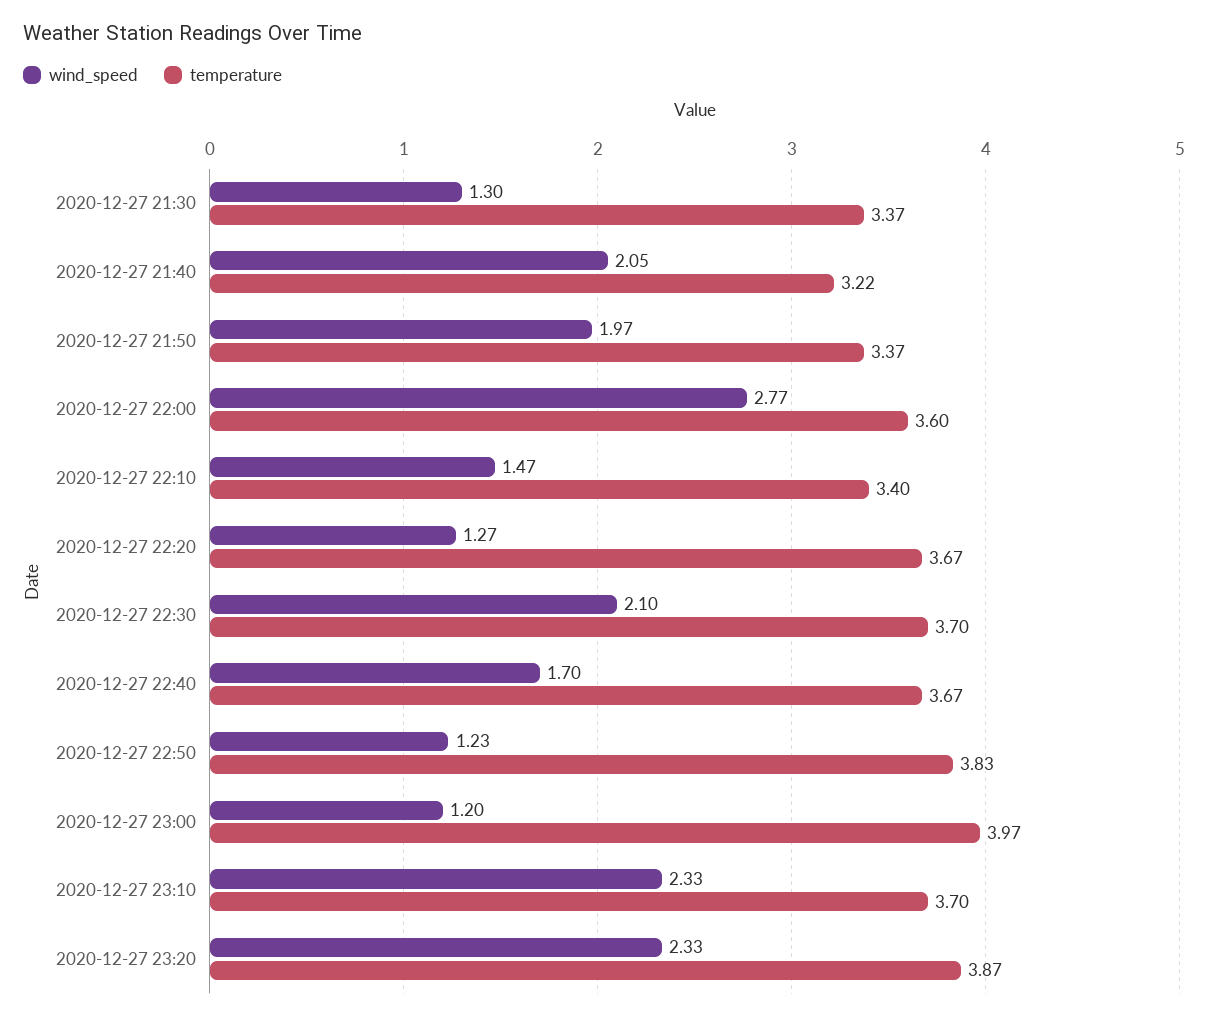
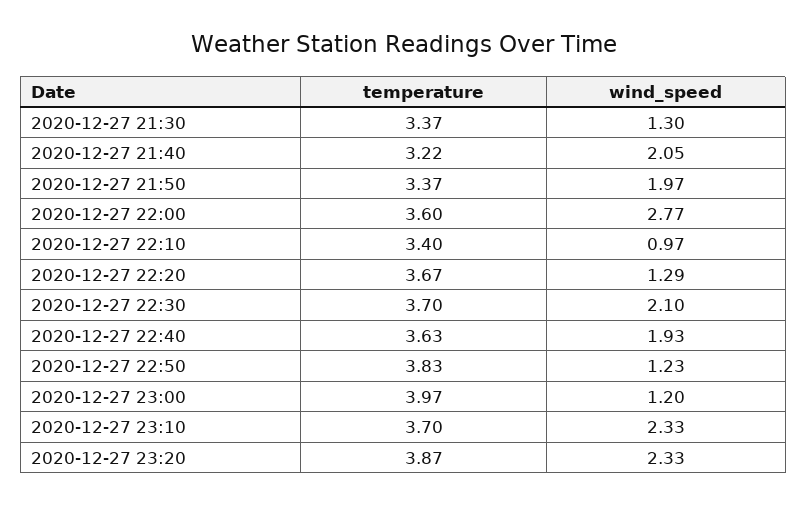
wind_speed, 2020-12-27 22:10: 1.47 -> 0.97
wind_speed, 2020-12-27 22:20: 1.27 -> 1.29
wind_speed, 2020-12-27 22:40: 1.7 -> 1.93
temperature, 2020-12-27 22:40: 3.67 -> 3.63

